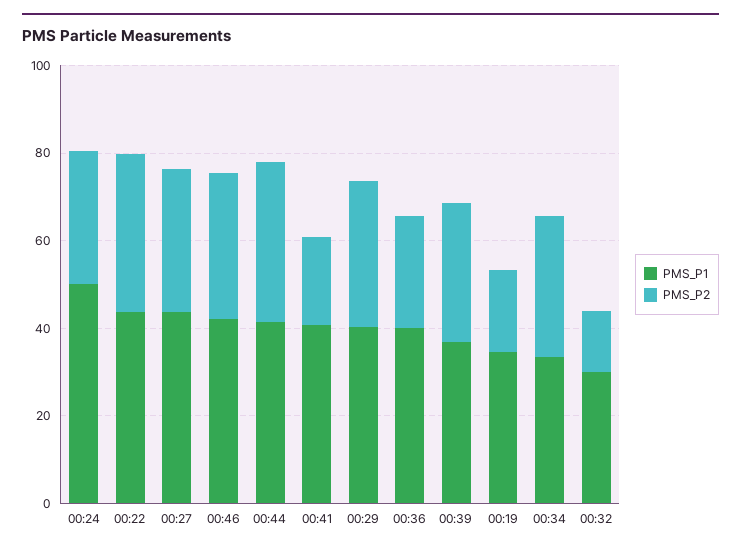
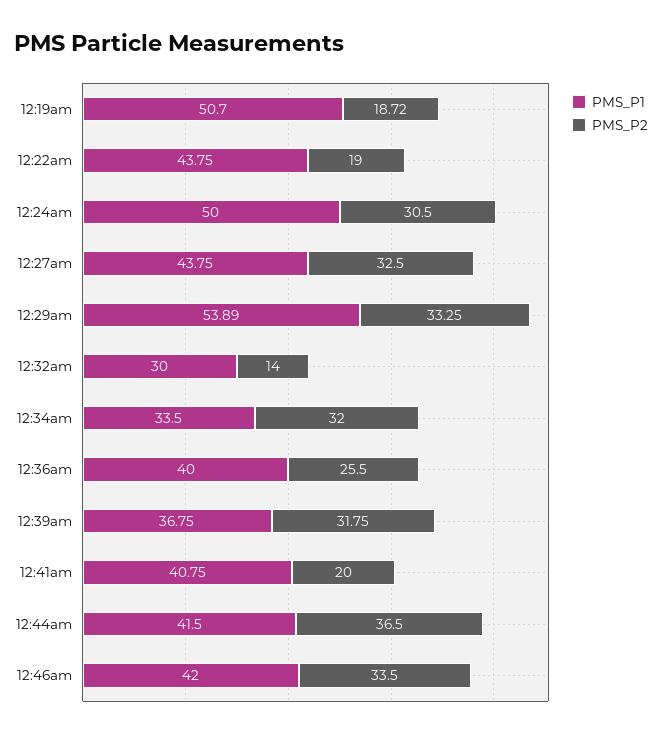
PMS_P2, 00:22: 35 -> 19
PMS_P1, 00:29: 40 -> 53.89
PMS_P1, 00:19: 35 -> 50.7

